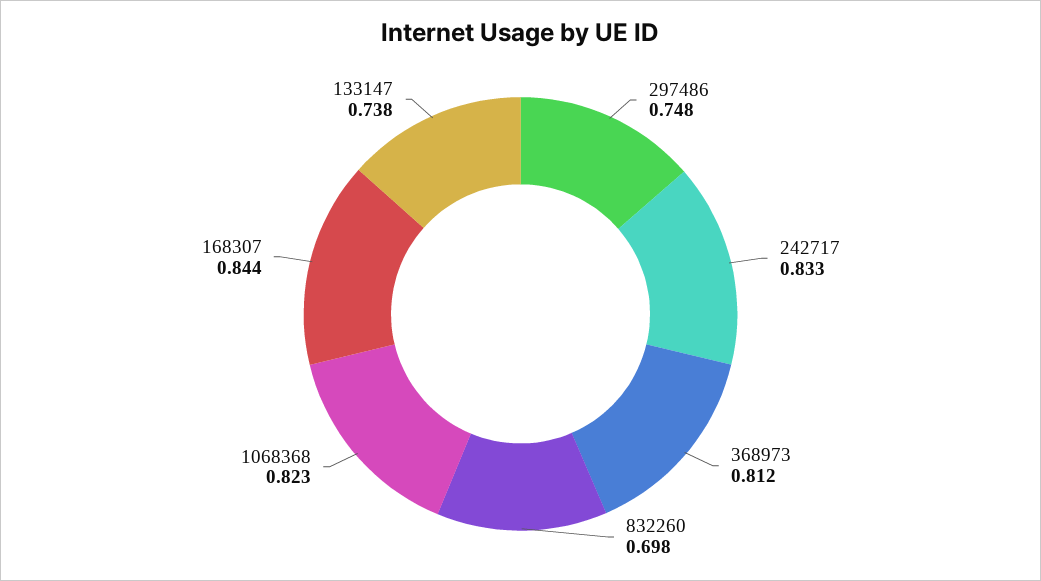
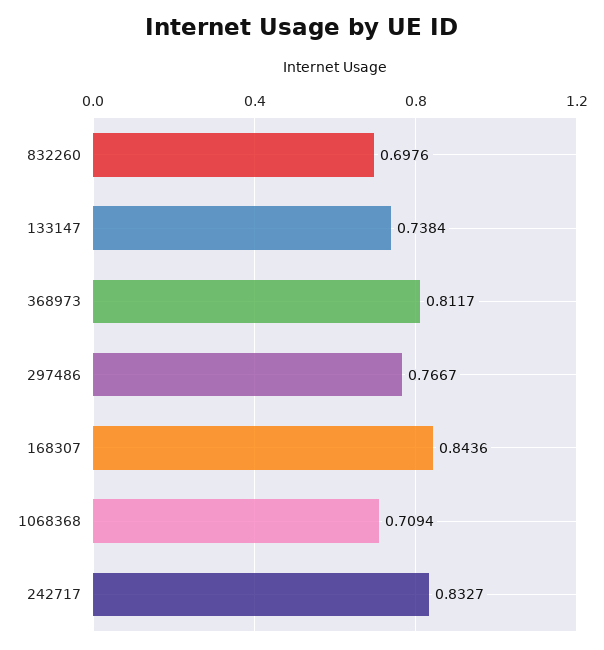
297486: 0.748 -> 0.7667
1068368: 0.823 -> 0.7094

